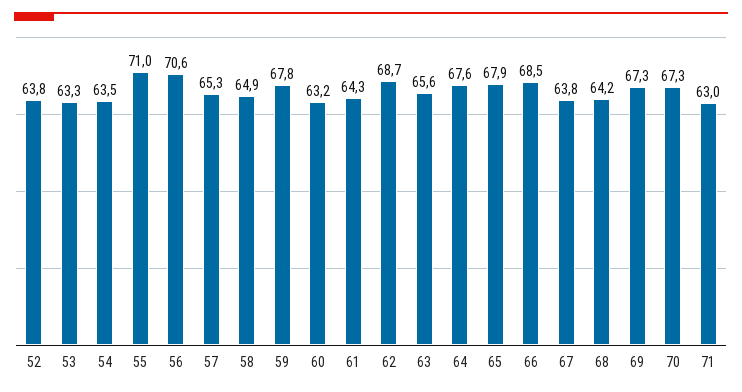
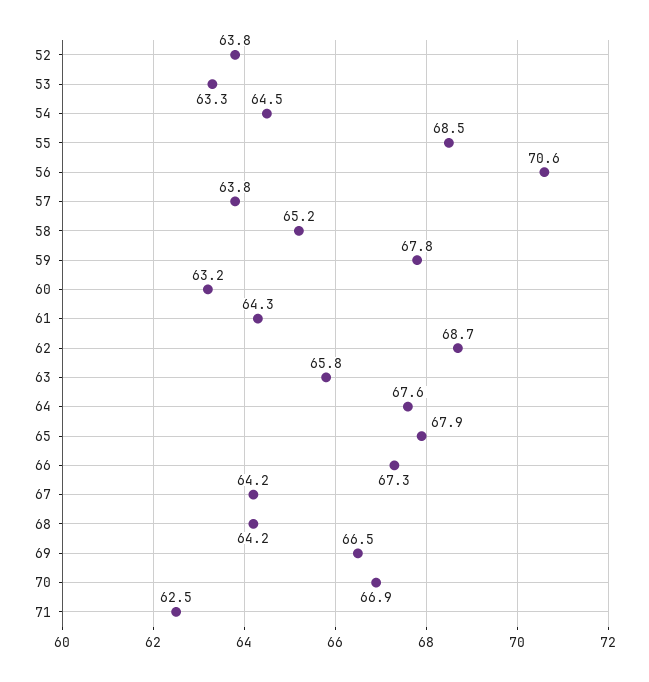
54: 63.5 -> 64.5
55: 71 -> 68.5
57: 65.3 -> 63.8
58: 64.9 -> 65.2
63: 65.6 -> 65.8
66: 68.5 -> 67.3
67: 63.8 -> 64.2
69: 67.3 -> 66.5
70: 67.3 -> 66.9
71: 63 -> 62.5

